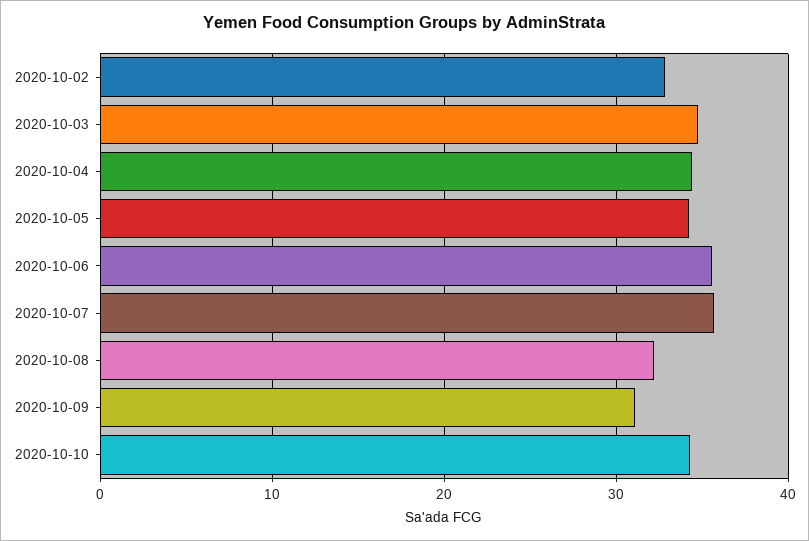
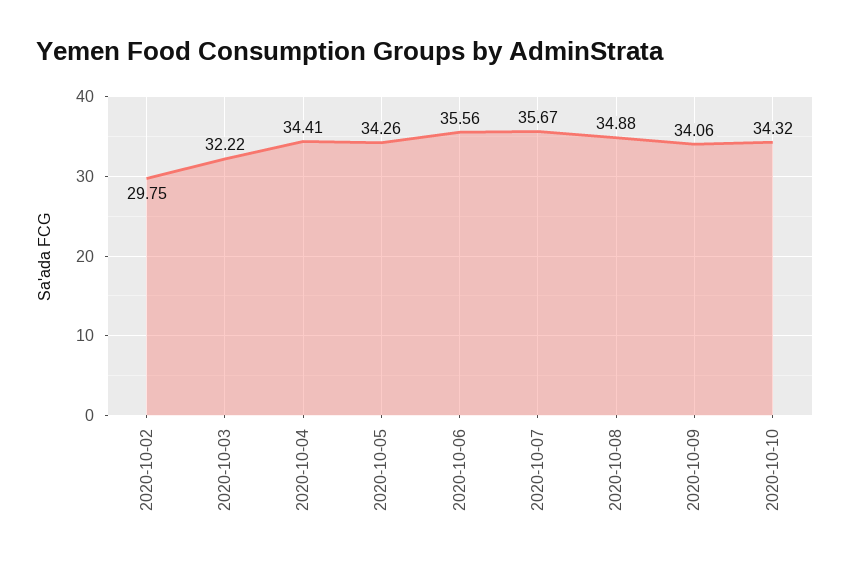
2020-10-02: 33 -> 29.75
2020-10-03: 35 -> 32.22
2020-10-08: 32 -> 34.88
2020-10-09: 31 -> 34.06

